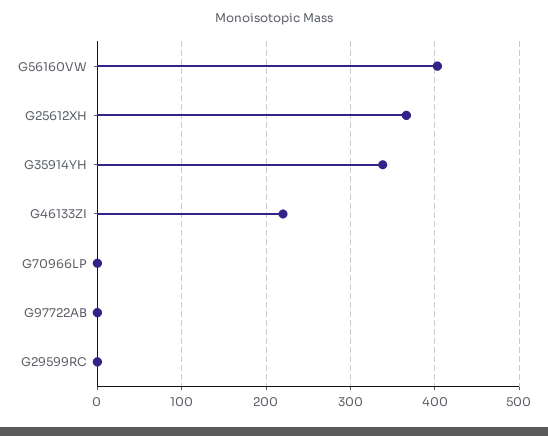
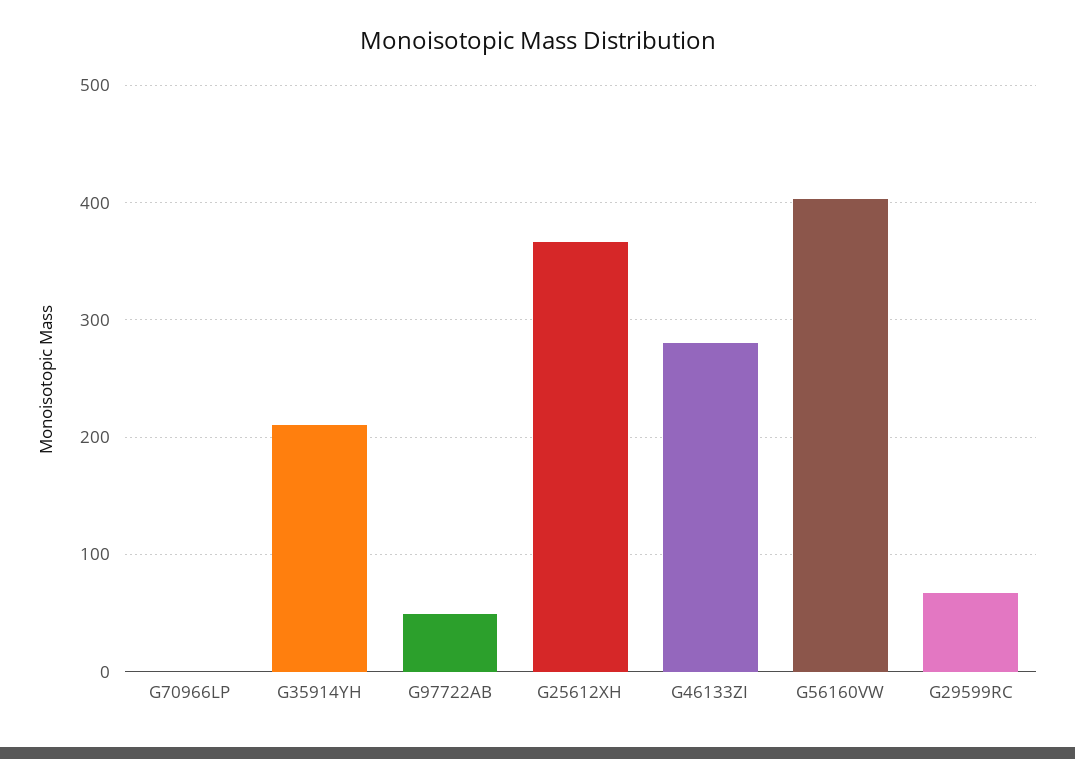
G35914YH: 340 -> 210
G46133ZI: 220 -> 280
G97722AB: 0 -> 50
G29599RC: 0 -> 70

